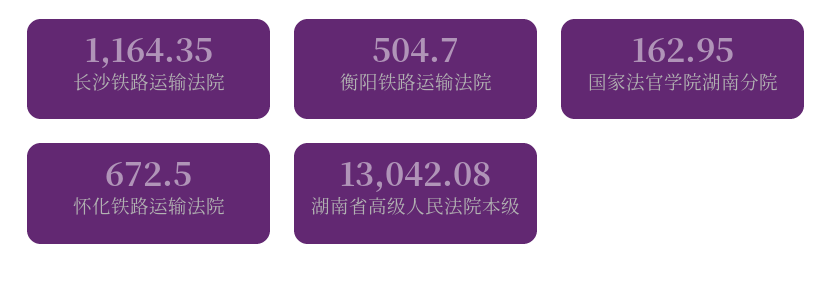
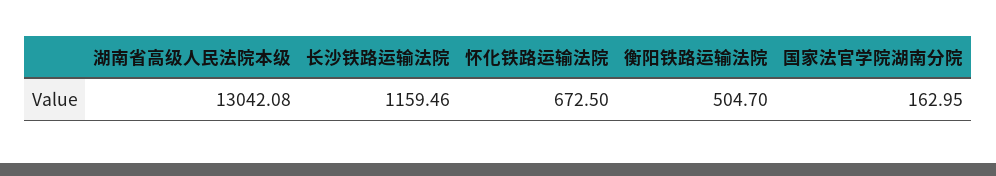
长沙铁路运输法院: 1164.35 -> 1159.46

